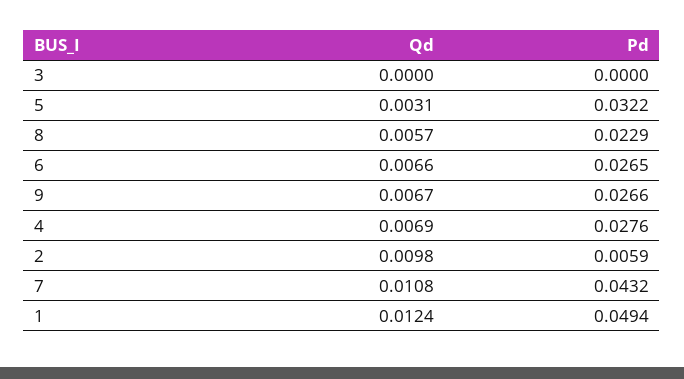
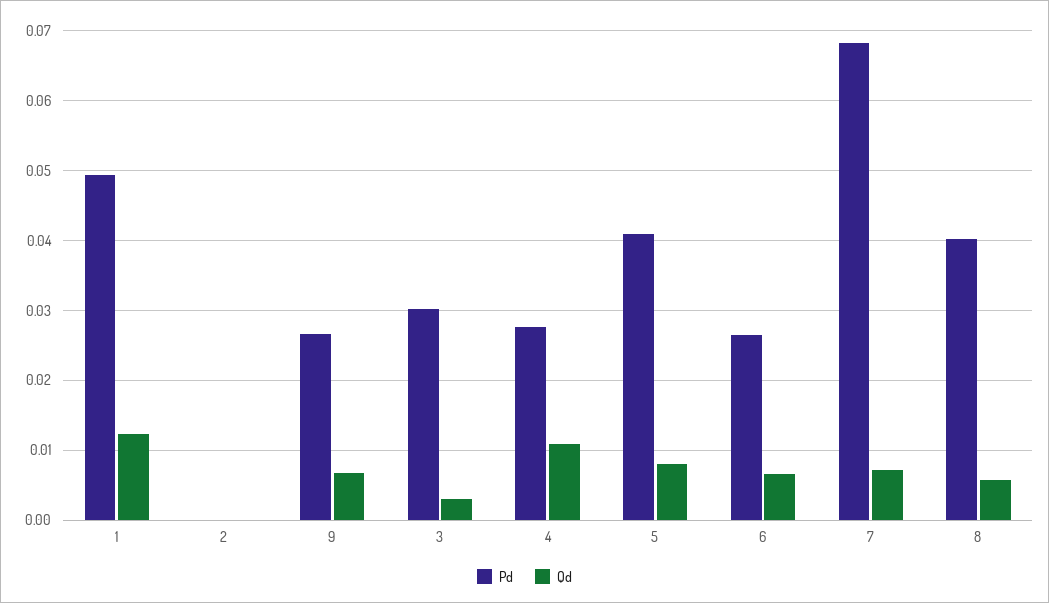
Qd, 3: 0 -> 0.003
Pd, 3: 0 -> 0.03
Qd, 5: 0.0031 -> 0.008
Pd, 5: 0.0322 -> 0.041
Pd, 8: 0.0229 -> 0.04
Qd, 4: 0.0069 -> 0.011
Qd, 2: 0.0098 -> 0
Pd, 2: 0.0059 -> 0
Qd, 7: 0.0108 -> 0.007
Pd, 7: 0.0432 -> 0.068

